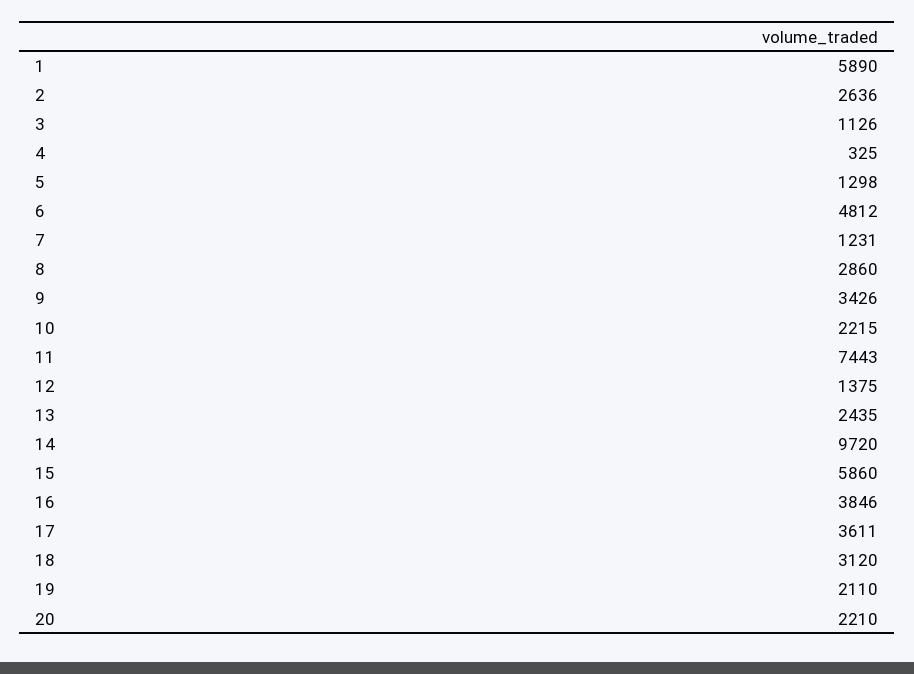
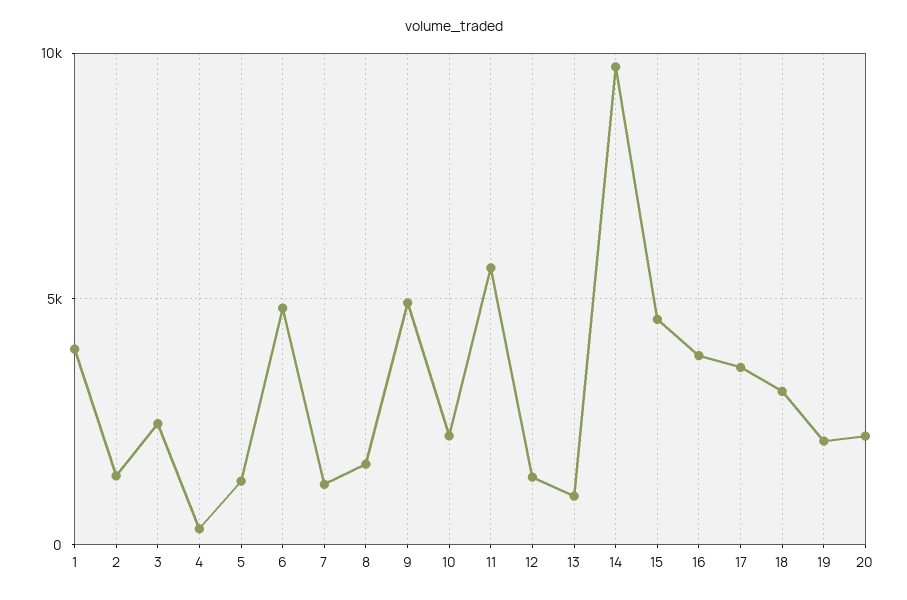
1: 5890 -> 4000
2: 2636 -> 1500
3: 1126 -> 2500
8: 2860 -> 1500
9: 3426 -> 5000
11: 7443 -> 5500
13: 2435 -> 1000
15: 5860 -> 4500

